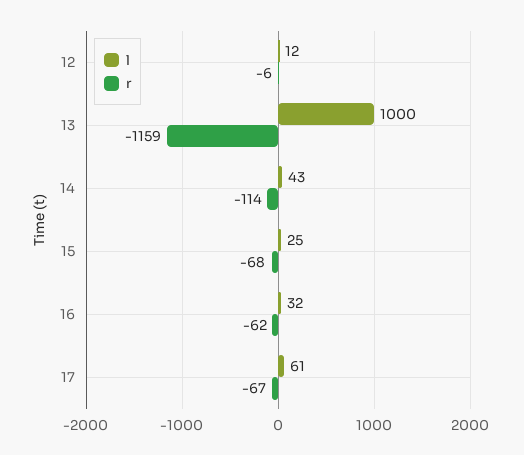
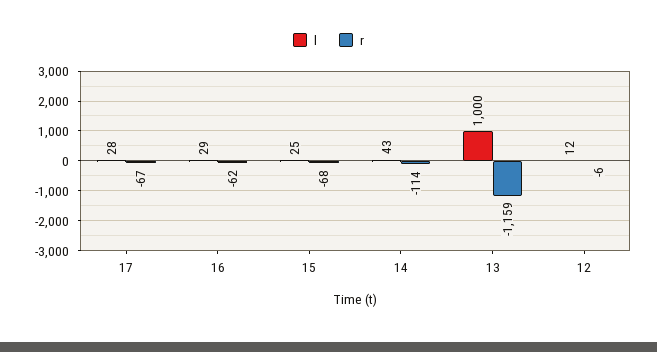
l, 16: 32 -> 29
l, 17: 61 -> 28

